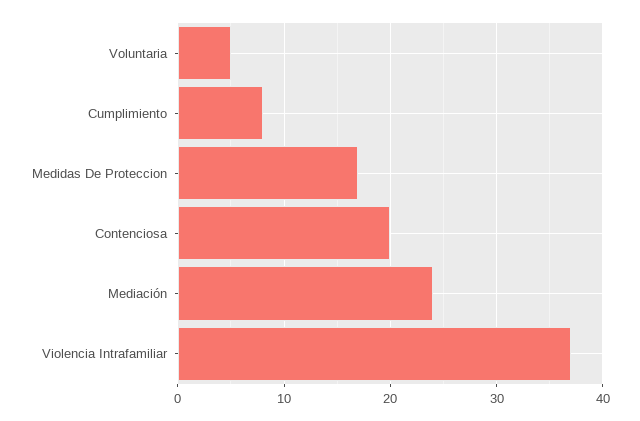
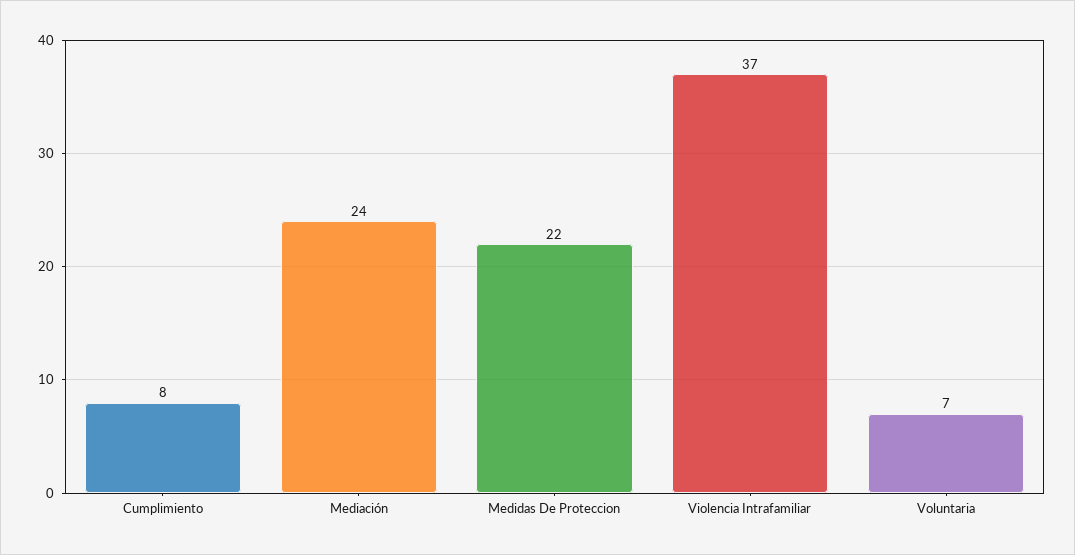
Voluntaria: 5 -> 7
Medidas De Proteccion: 17 -> 22
Contenciosa: 20 -> none

